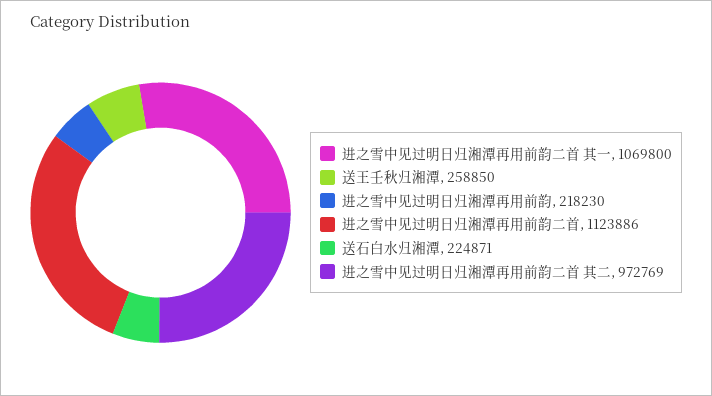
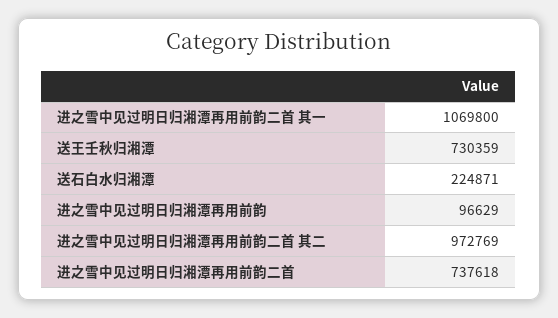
送王壬秋归湘潭: 258850 -> 730359
进之雪中见过明日归湘潭再用前韵: 218230 -> 96629
进之雪中见过明日归湘潭再用前韵二首: 1123886 -> 737618

